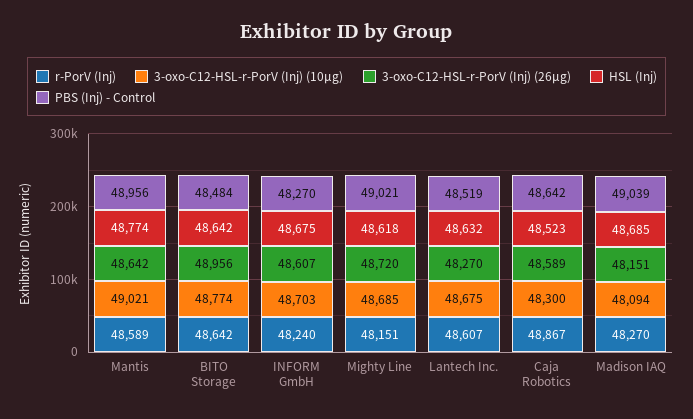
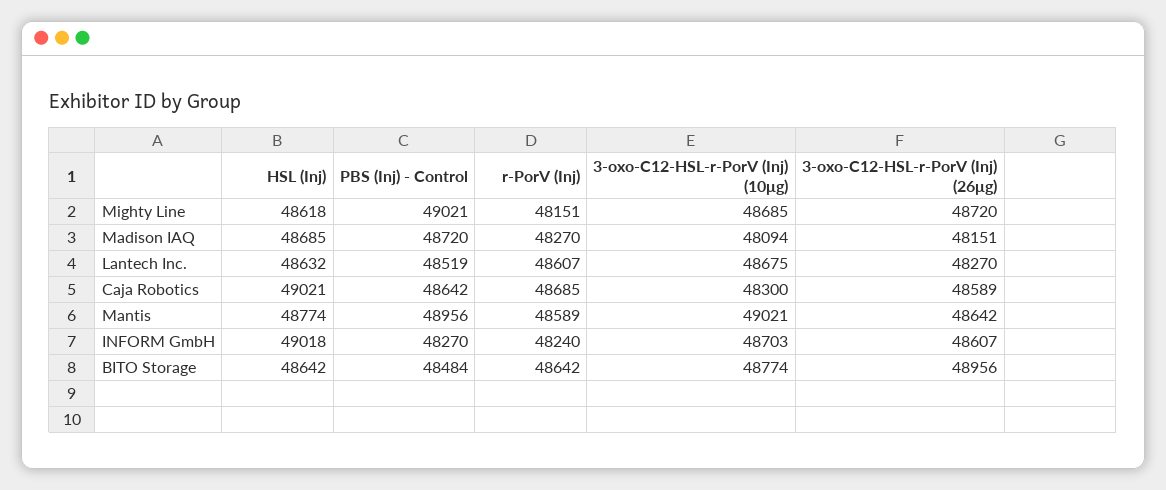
HSL (Inj), INFORM GmbH: 48675 -> 49018
r-PorV (Inj), Caja Robotics: 48867 -> 48685
HSL (Inj), Caja Robotics: 48523 -> 49021
PBS (Inj) - Control, Madison IAQ: 49039 -> 48720

